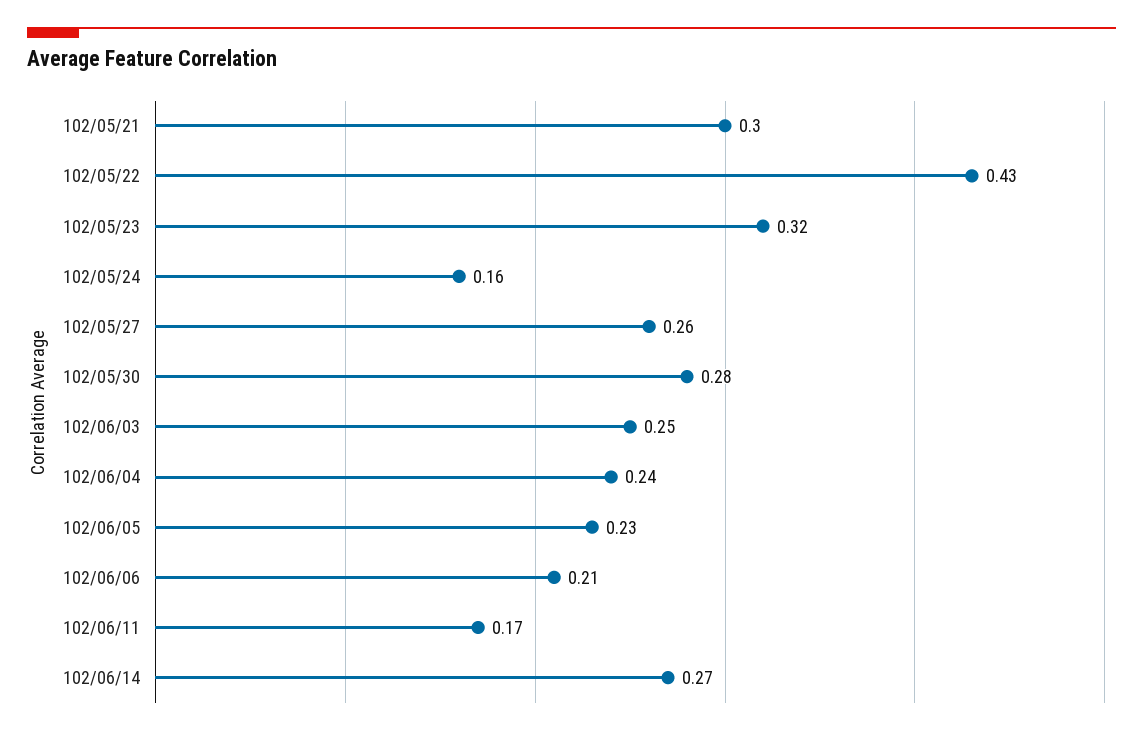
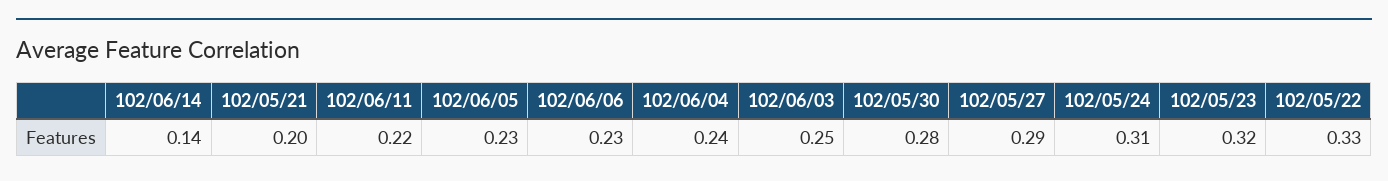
102/05/21: 0.3 -> 0.2
102/05/22: 0.43 -> 0.33
102/05/24: 0.16 -> 0.31
102/05/27: 0.26 -> 0.29
102/06/06: 0.21 -> 0.23
102/06/11: 0.17 -> 0.22
102/06/14: 0.27 -> 0.14

